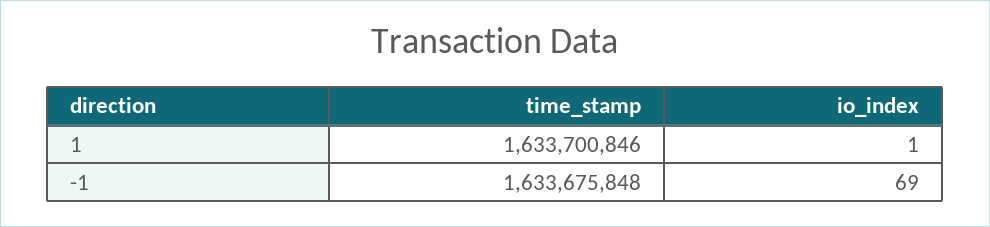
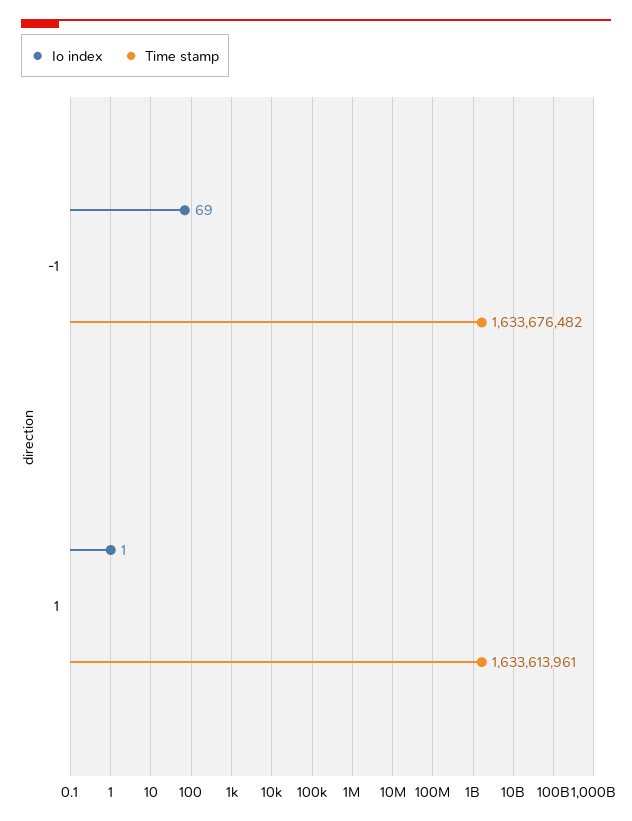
time_stamp, 1: 1633700846 -> 1633613961
time_stamp, -1: 1633675848 -> 1633676482

